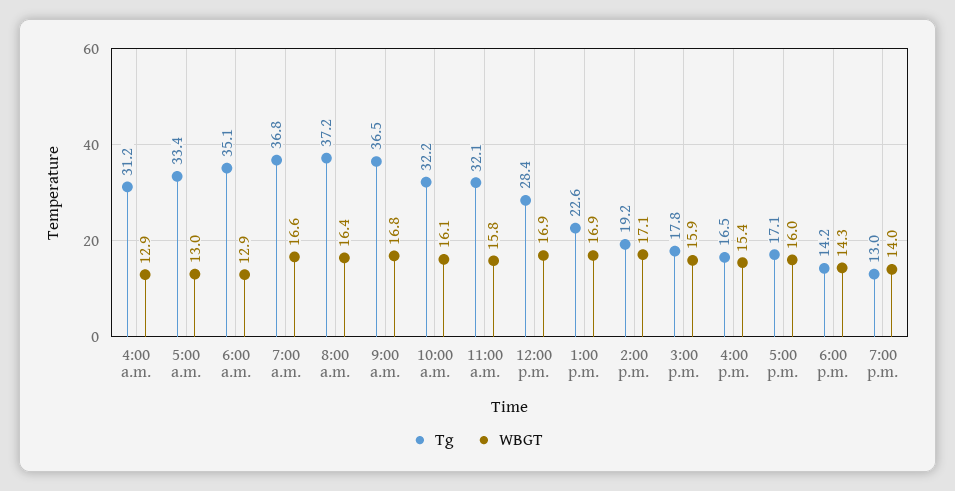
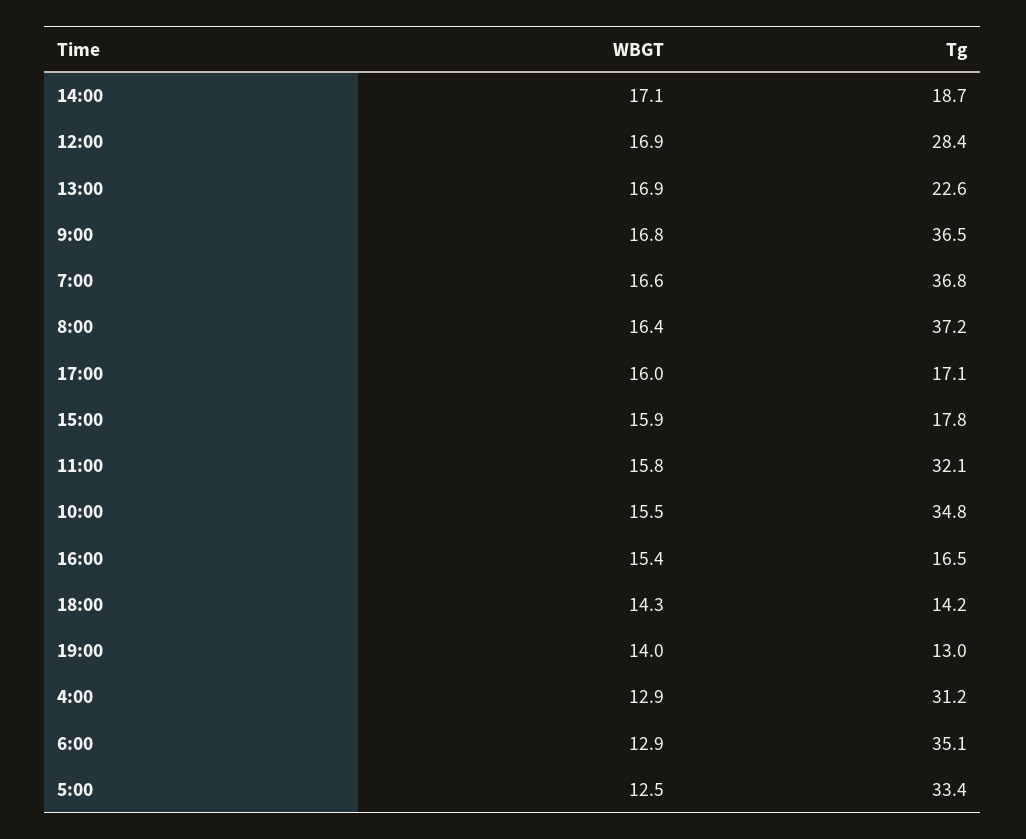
WBGT, 5:00 a.m.: 13 -> 12.5
Tg, 10:00 a.m.: 32.2 -> 34.8
WBGT, 10:00 a.m.: 16.1 -> 15.5
Tg, 2:00 p.m.: 19.2 -> 18.7

